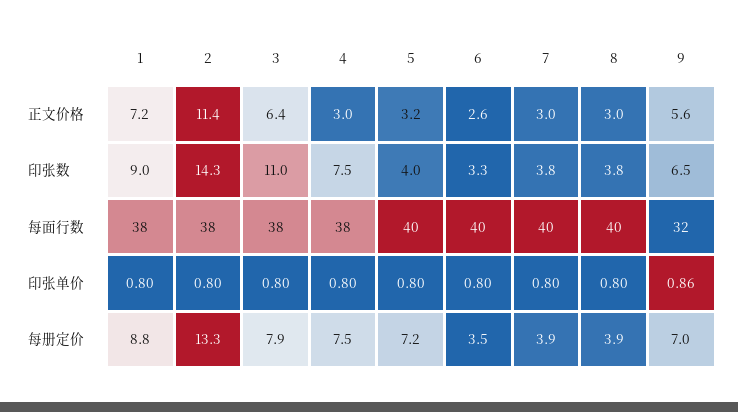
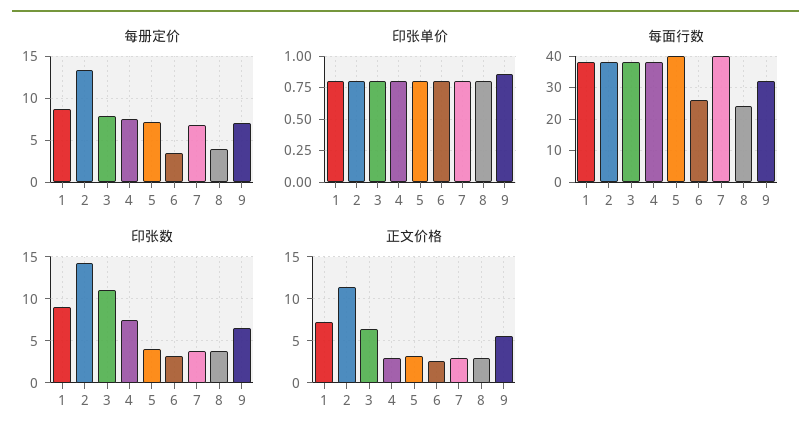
每面行数, 6: 40 -> 25
每面行数, 8: 40 -> 25
每册定价, 7: 3.9 -> 7

